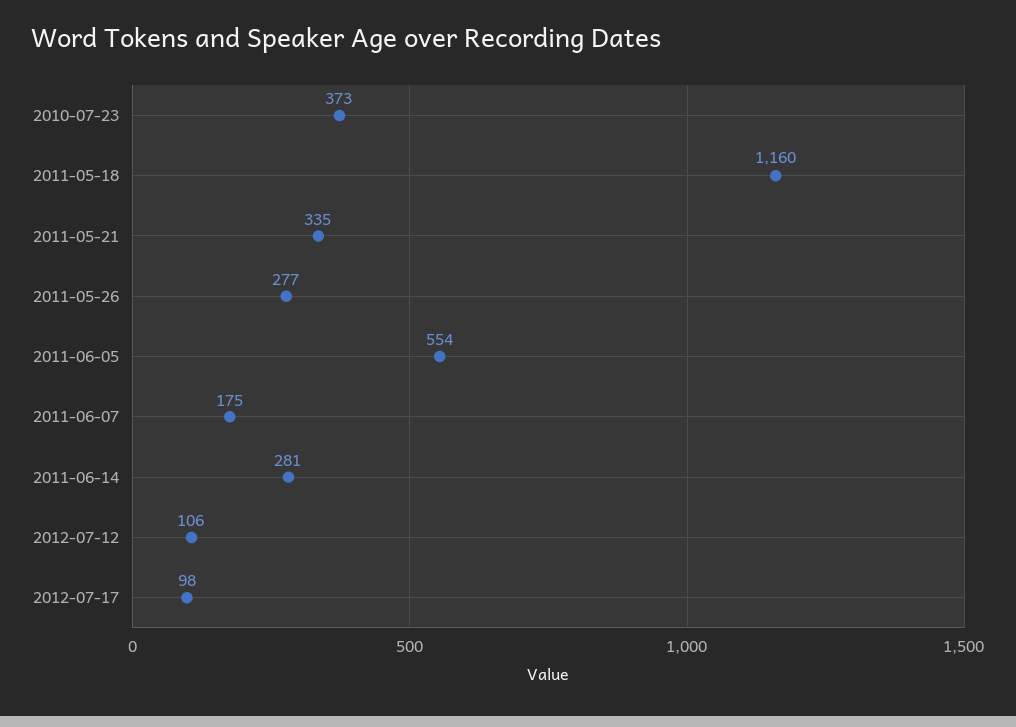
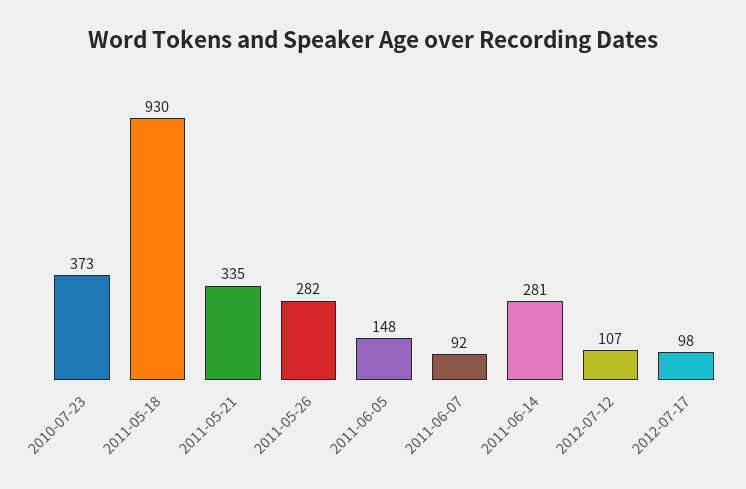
2011-05-18: 1160 -> 930
2011-05-26: 277 -> 282
2011-06-05: 554 -> 148
2011-06-07: 175 -> 92
2012-07-12: 106 -> 107

